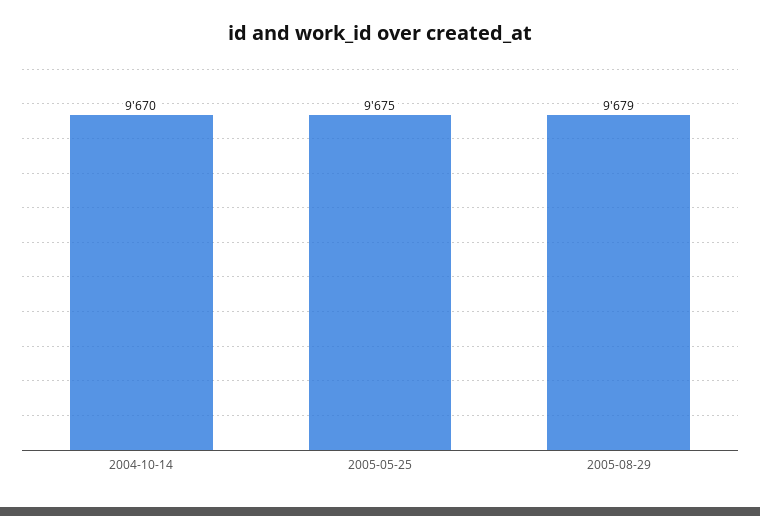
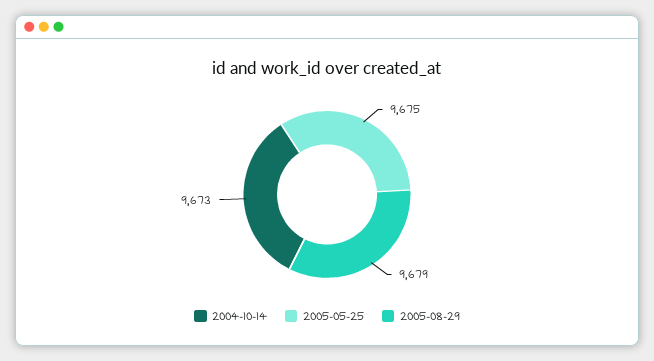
2004-10-14: 9670 -> 9673

